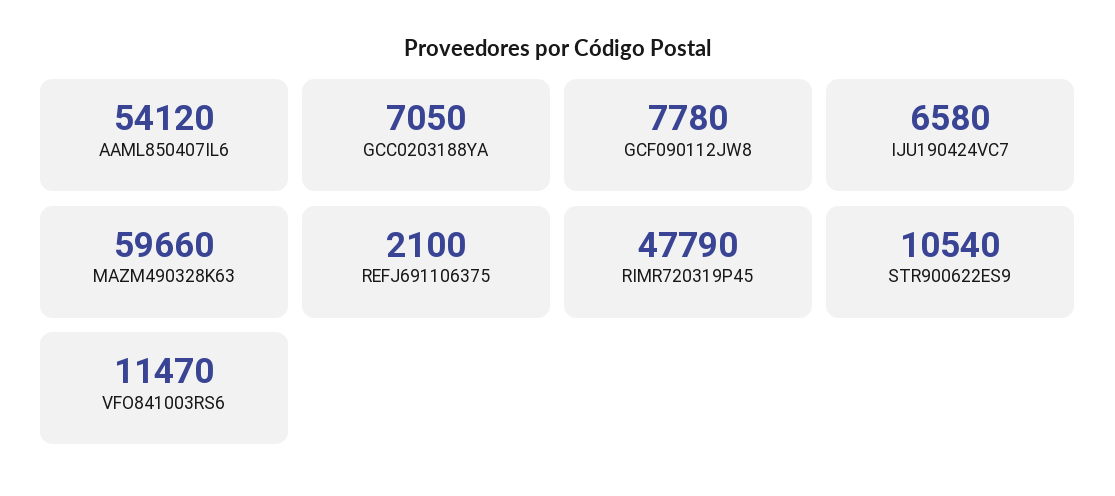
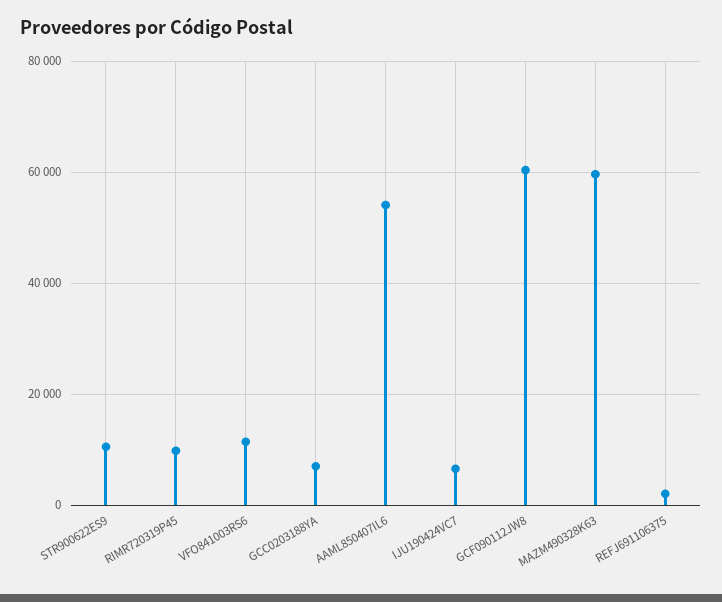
GCF090112JW8: 7780 -> 60000
RIMR720319P45: 47790 -> 10000

